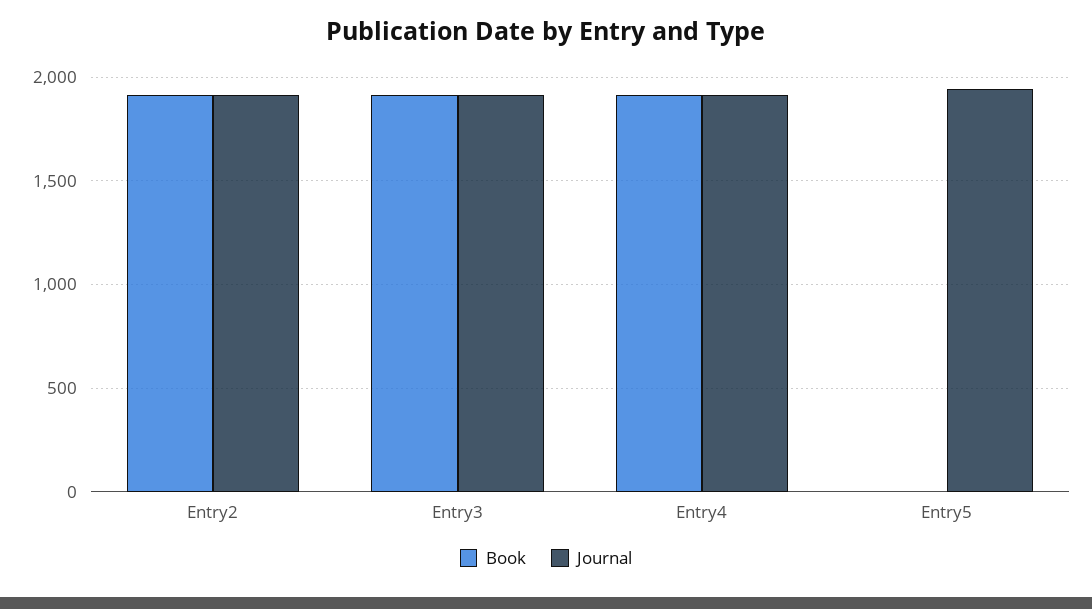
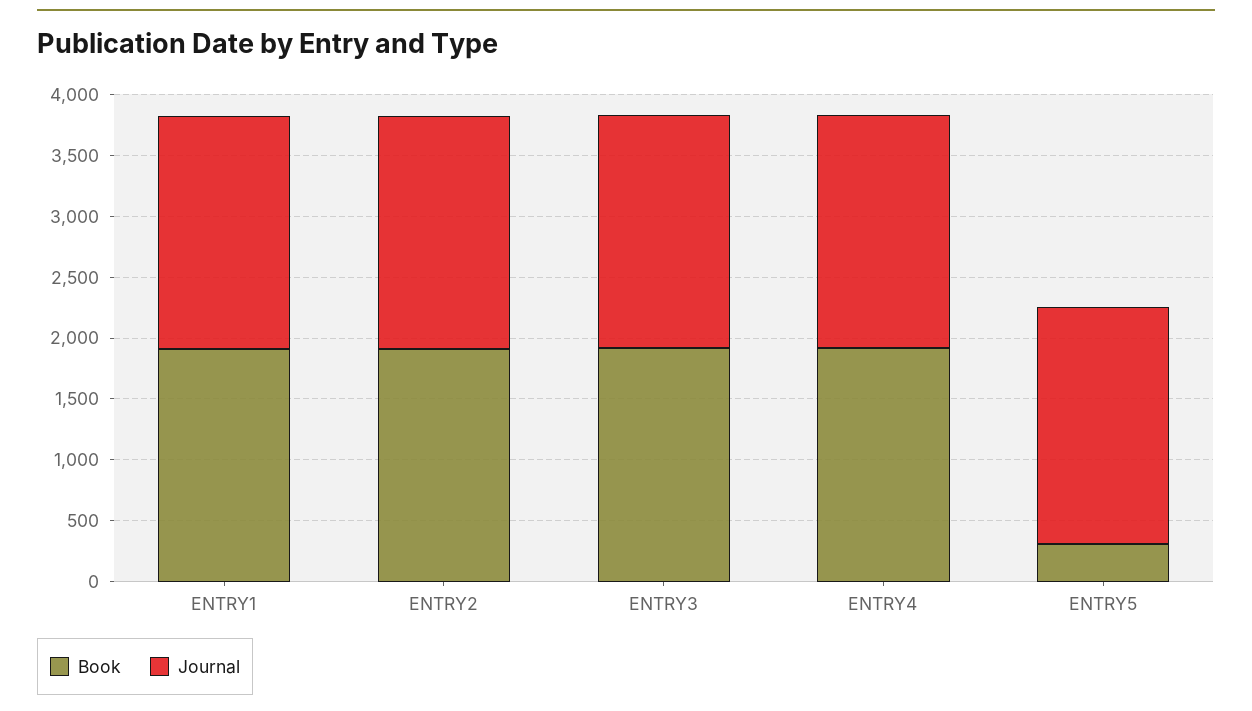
Book, Entry5: 0 -> 300
Book, ENTRY1: none -> 1900
Journal, ENTRY1: none -> 1900

